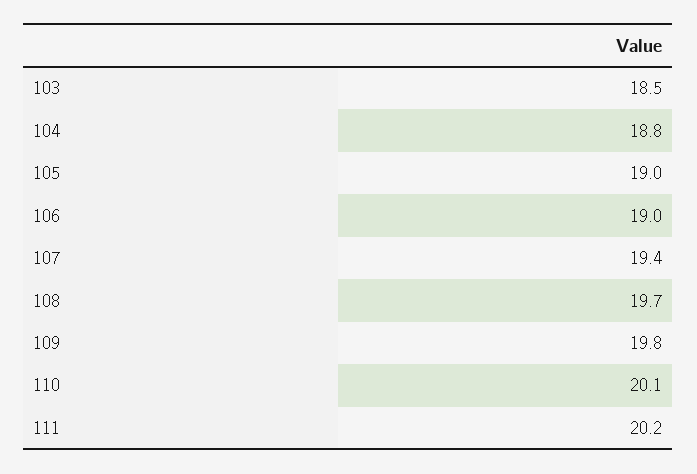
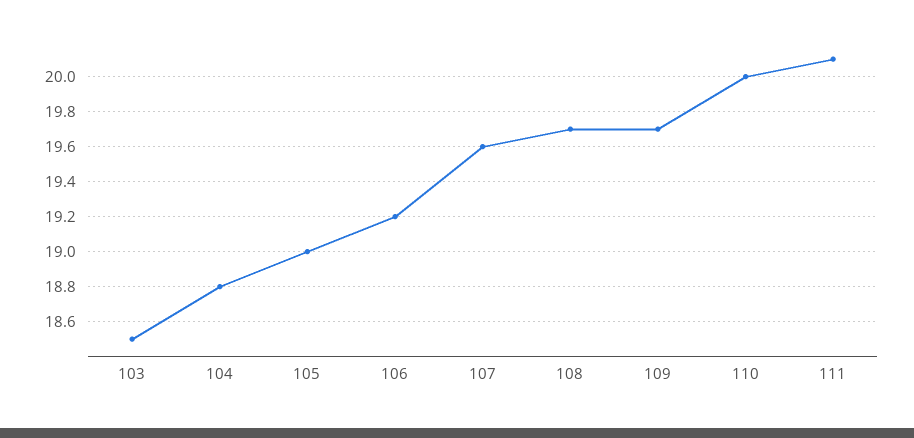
106: 19 -> 19.2
107: 19.4 -> 19.6
109: 19.8 -> 19.7
110: 20.1 -> 20
111: 20.2 -> 20.1

